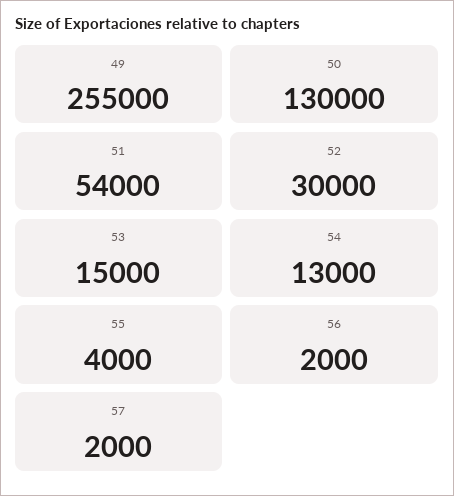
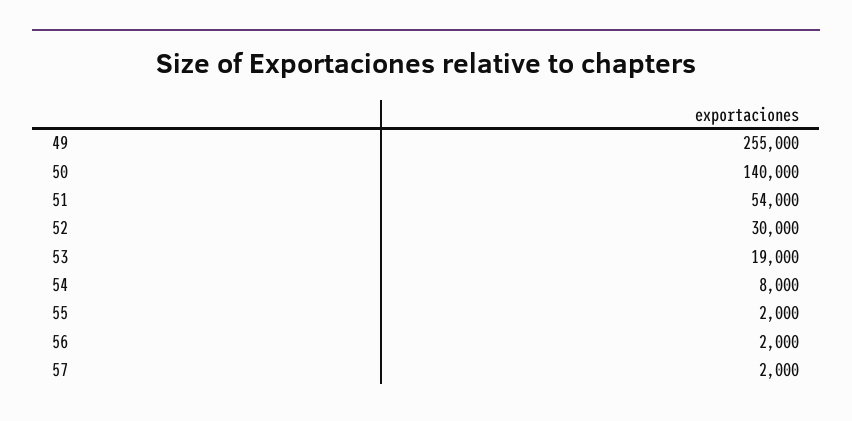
50: 130000 -> 140000
53: 15000 -> 19000
54: 13000 -> 8000
55: 4000 -> 2000

